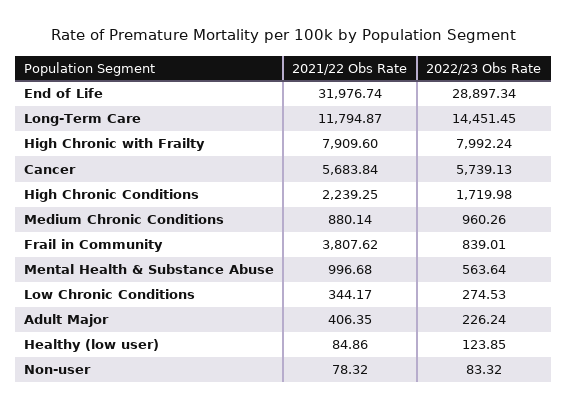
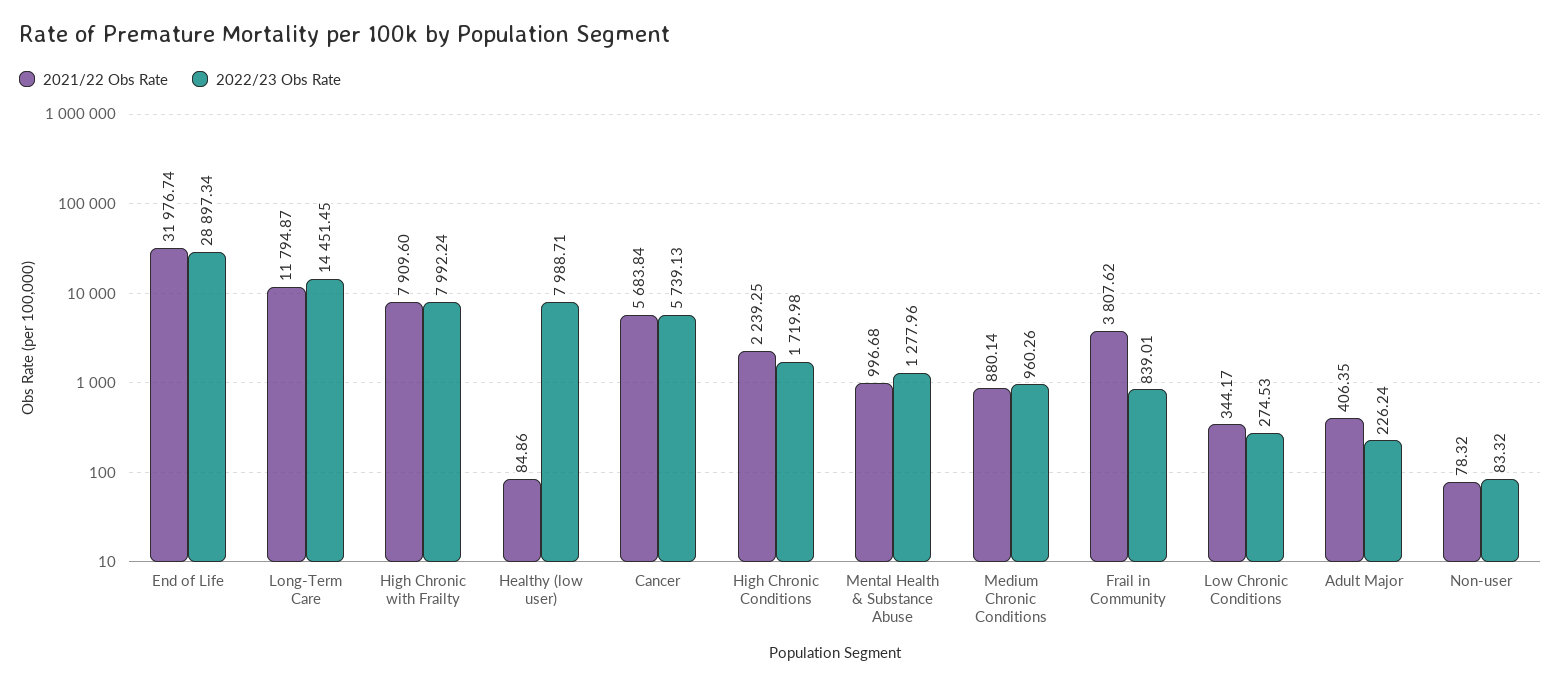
2022/23 Obs Rate, Mental Health & Substance Abuse: 563.64 -> 1277.96
2022/23 Obs Rate, Healthy (low user): 123.85 -> 7988.71

